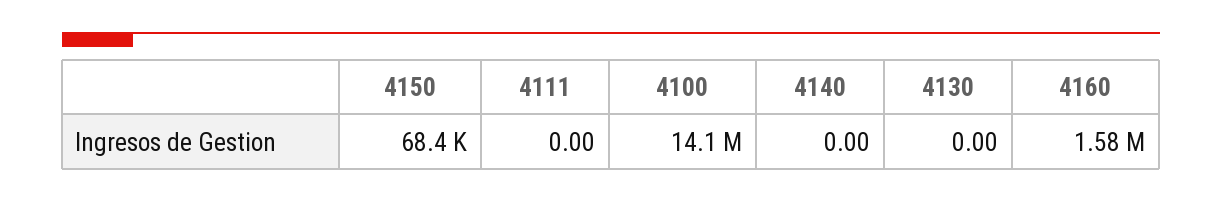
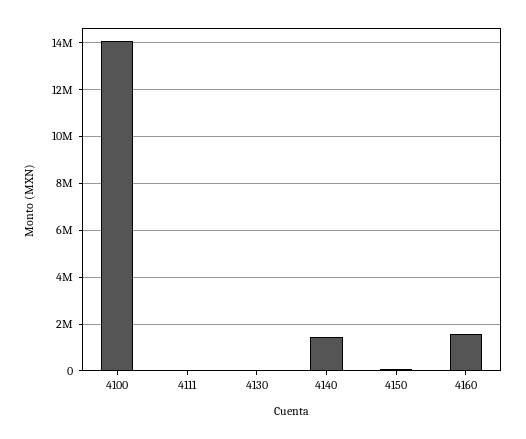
4140: 0 -> 1500000

